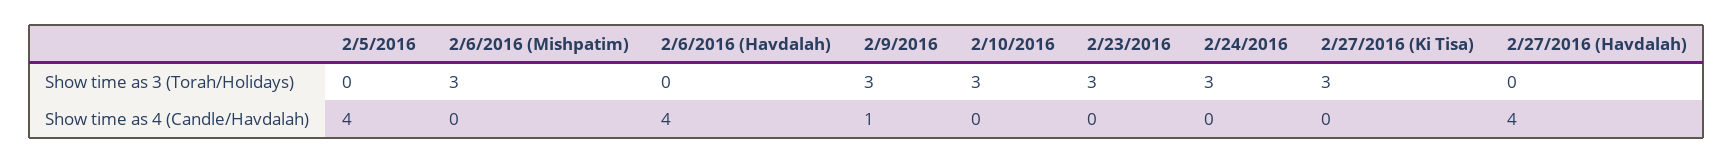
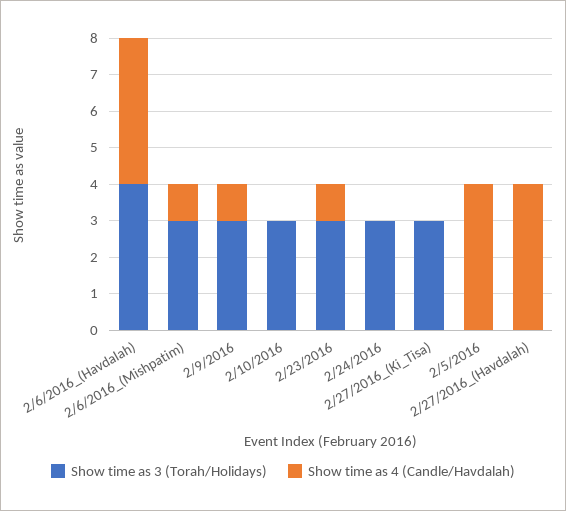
Show time as 3 (Torah/Holidays), 2/6/2016 (Havdalah): 0 -> 4
Show time as 4 (Candle/Havdalah), 2/6/2016 (Mishpatim): 0 -> 1
Show time as 4 (Candle/Havdalah), 2/23/2016: 0 -> 1

